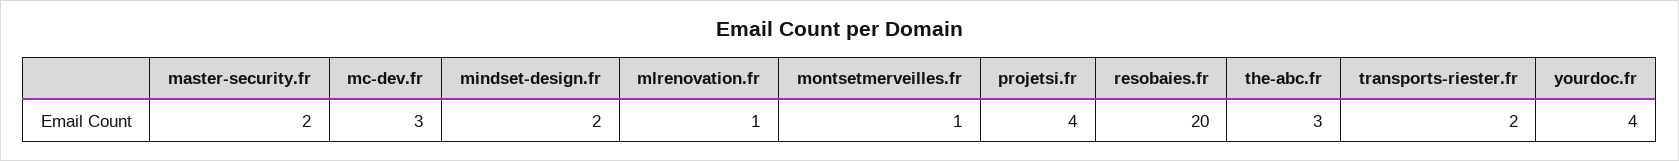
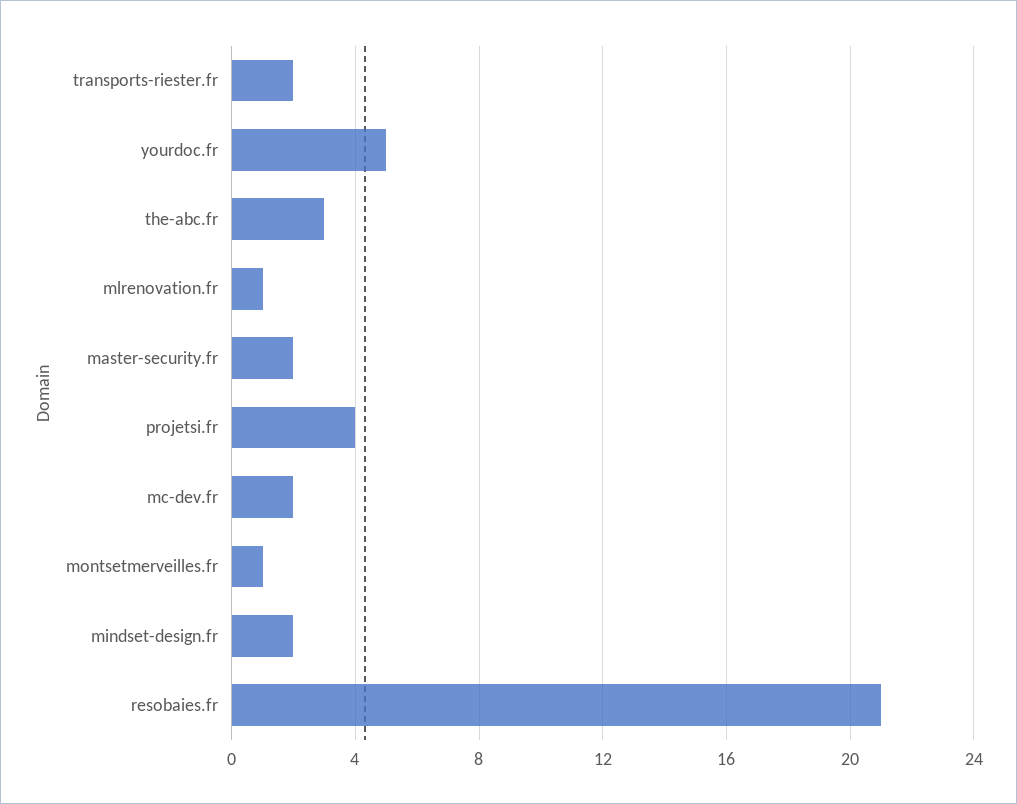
mc-dev.fr: 3 -> 2
resobaies.fr: 20 -> 21
yourdoc.fr: 4 -> 5

